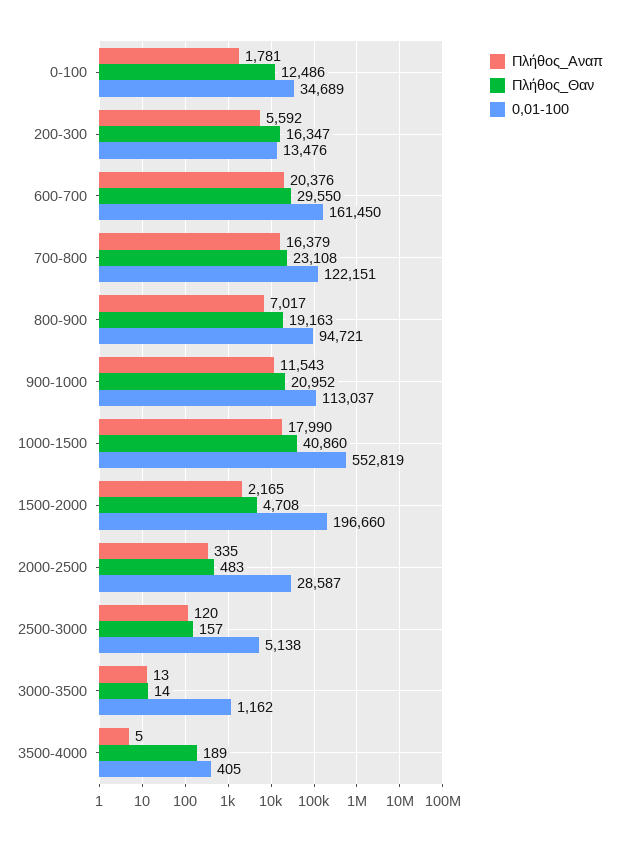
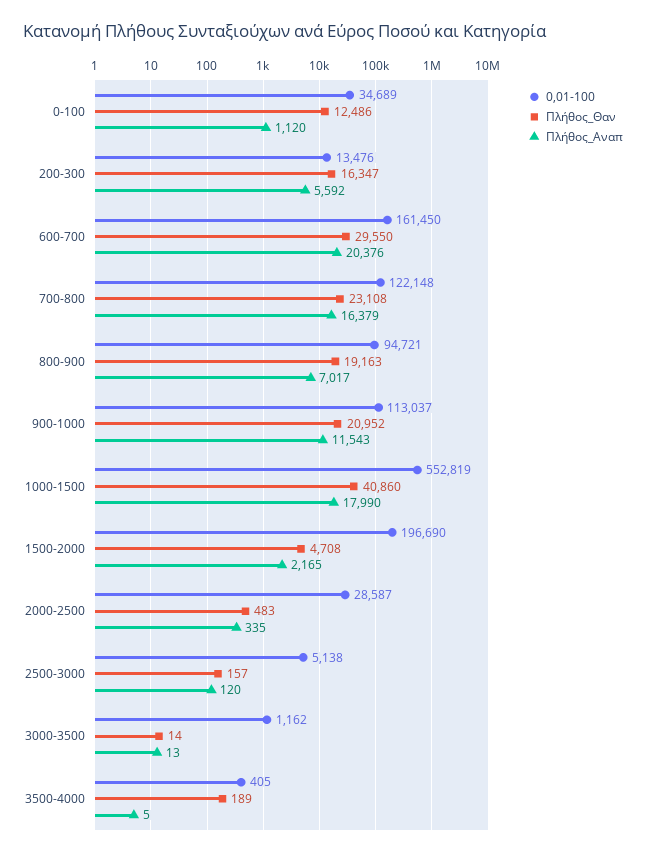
Πλήθος_Αναπ, 0-100: 1781 -> 1120
0,01-100, 700-800: 122151 -> 122148
0,01-100, 1500-2000: 196660 -> 196690

